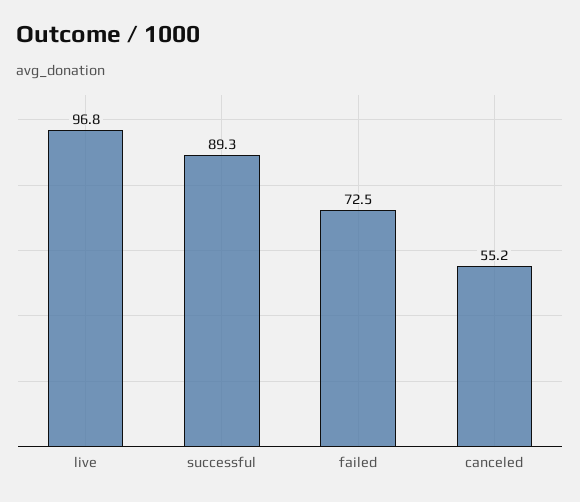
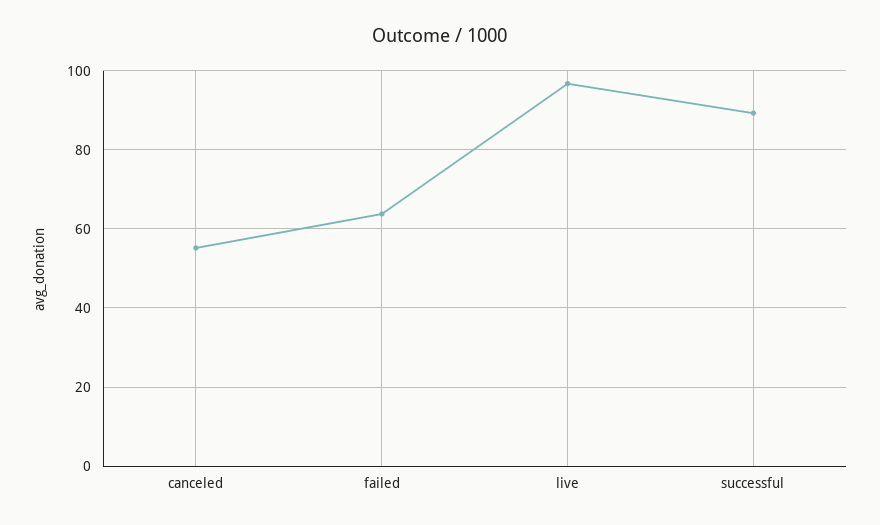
failed: 72.5 -> 64

